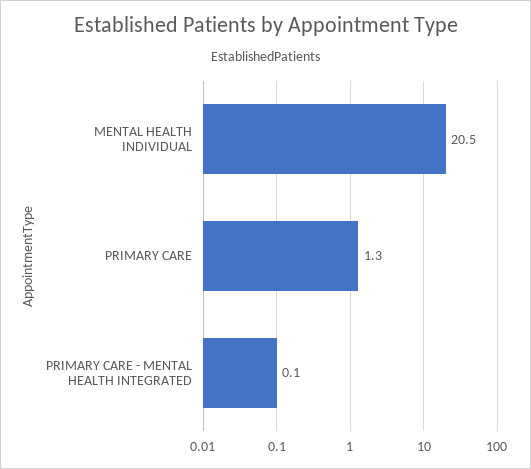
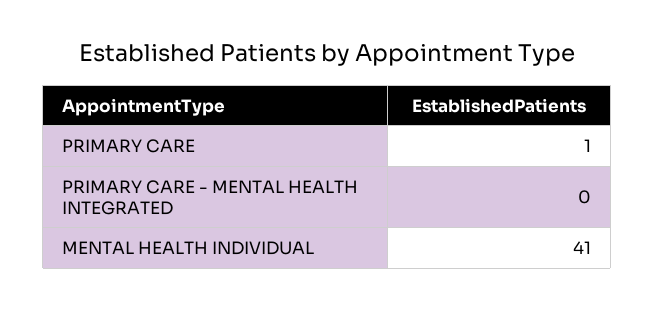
MENTAL HEALTH INDIVIDUAL: 20.5 -> 41

